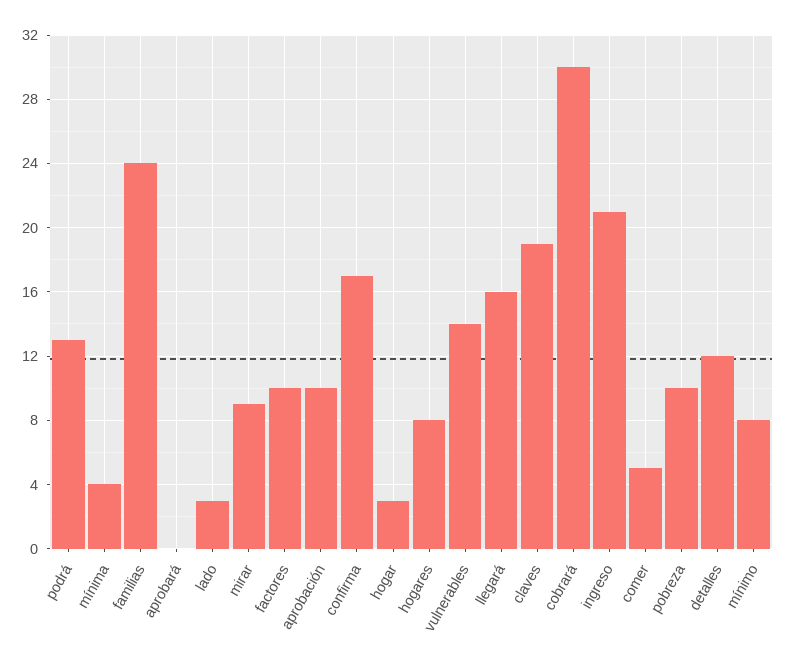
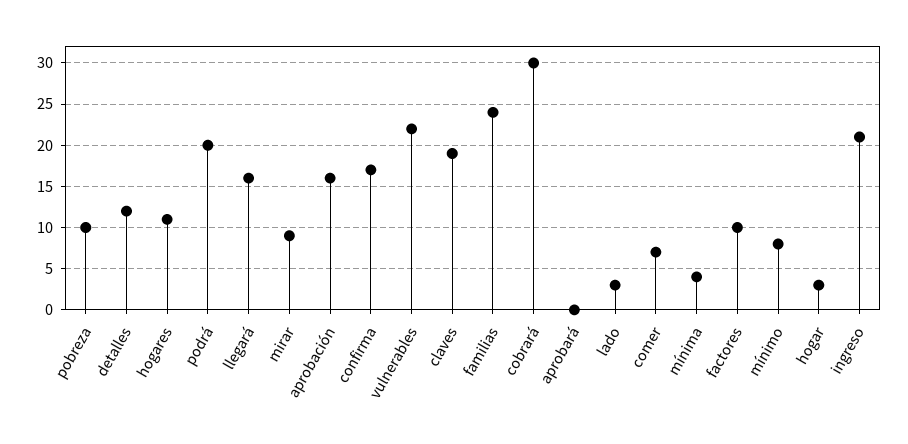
podrá: 13 -> 20
aprobación: 10 -> 16
hogares: 8 -> 11
vulnerables: 14 -> 22
comer: 5 -> 7

